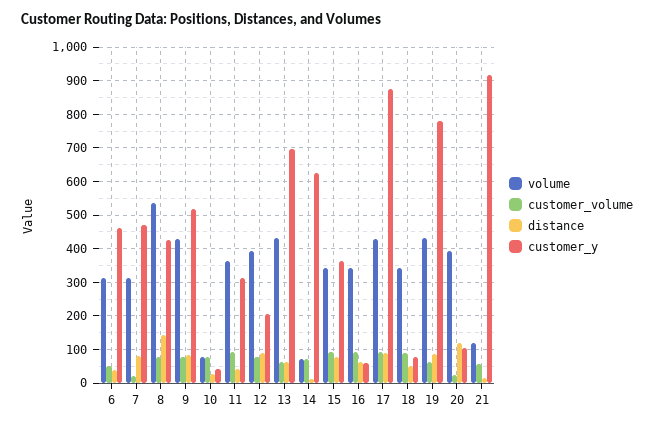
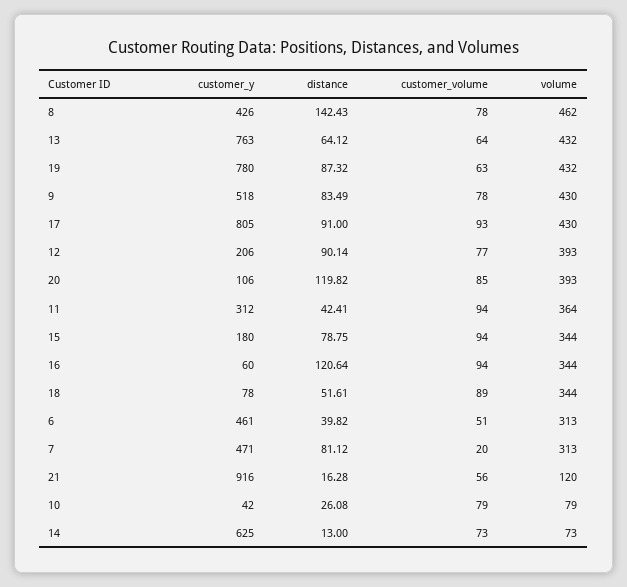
volume, 8: 540 -> 462
customer_y, 13: 700 -> 763
customer_y, 15: 360 -> 180
distance, 16: 60 -> 120.64
customer_y, 17: 880 -> 805
customer_volume, 20: 20 -> 85

